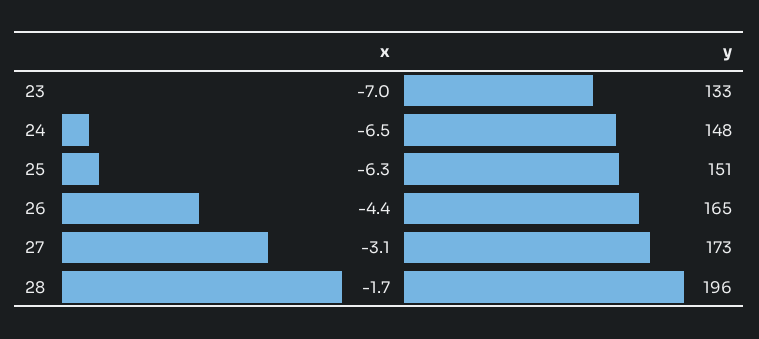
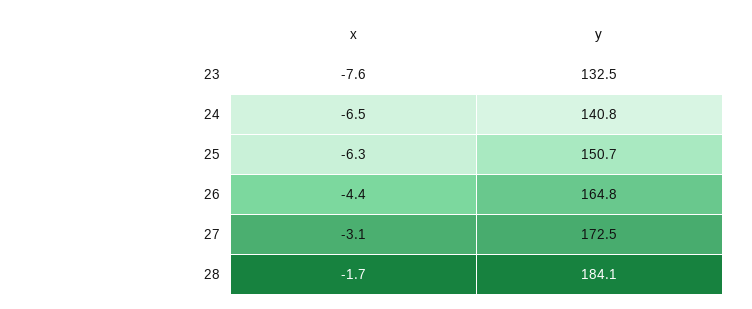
x, 23: -7 -> -7.6
y, 24: 148 -> 140.8
y, 28: 196 -> 184.1

